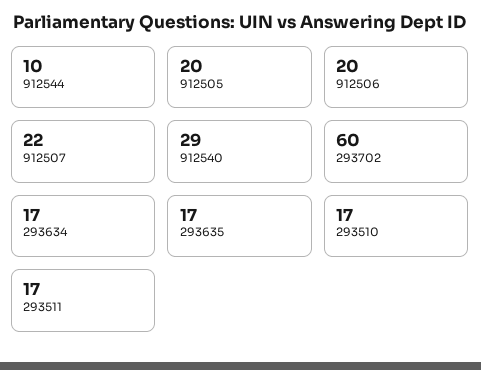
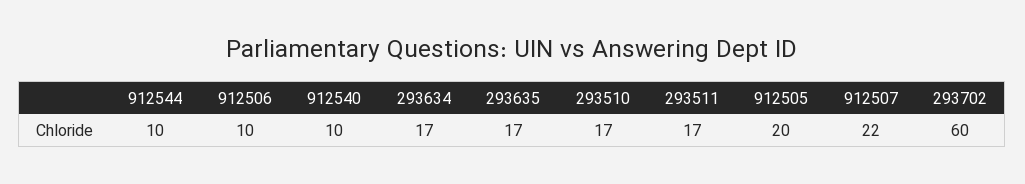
912506: 20 -> 10
912540: 29 -> 10

